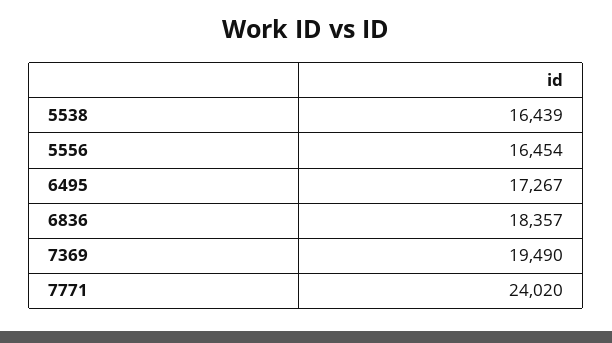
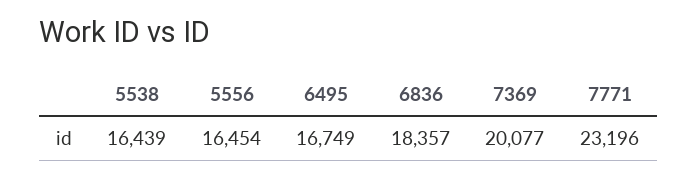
6495: 17267 -> 16749
7369: 19490 -> 20077
7771: 24020 -> 23196

